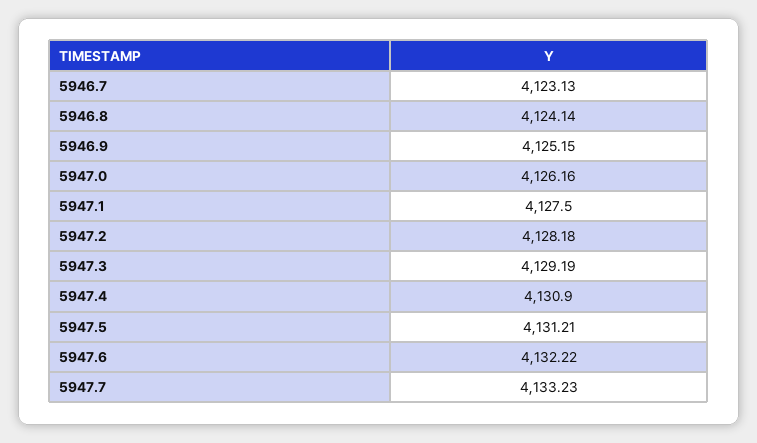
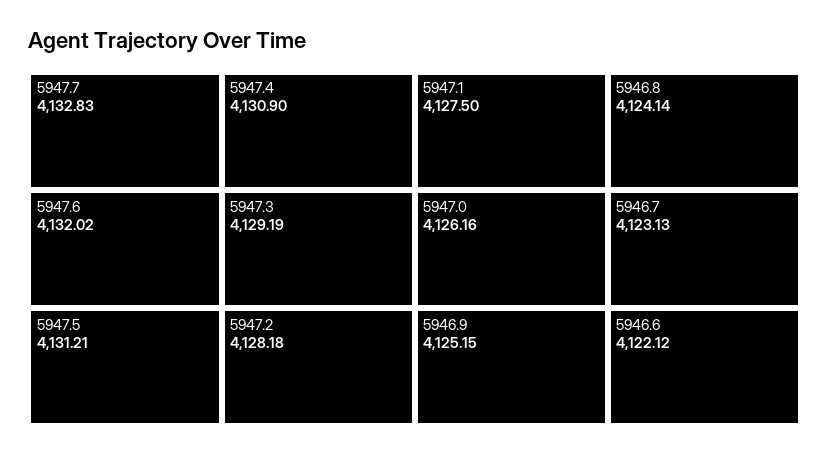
5947.6: 4132.22 -> 4132.02
5947.7: 4133.23 -> 4132.83
5946.6: none -> 4122.12

